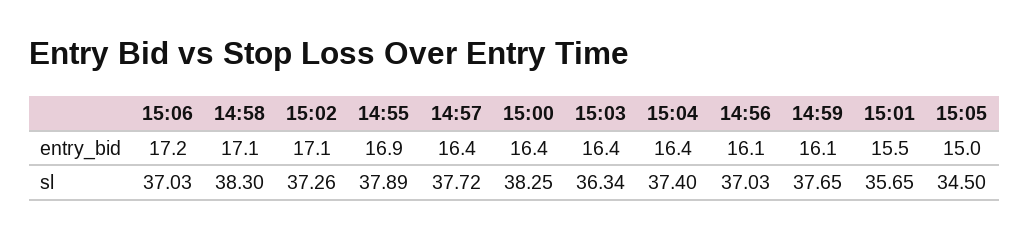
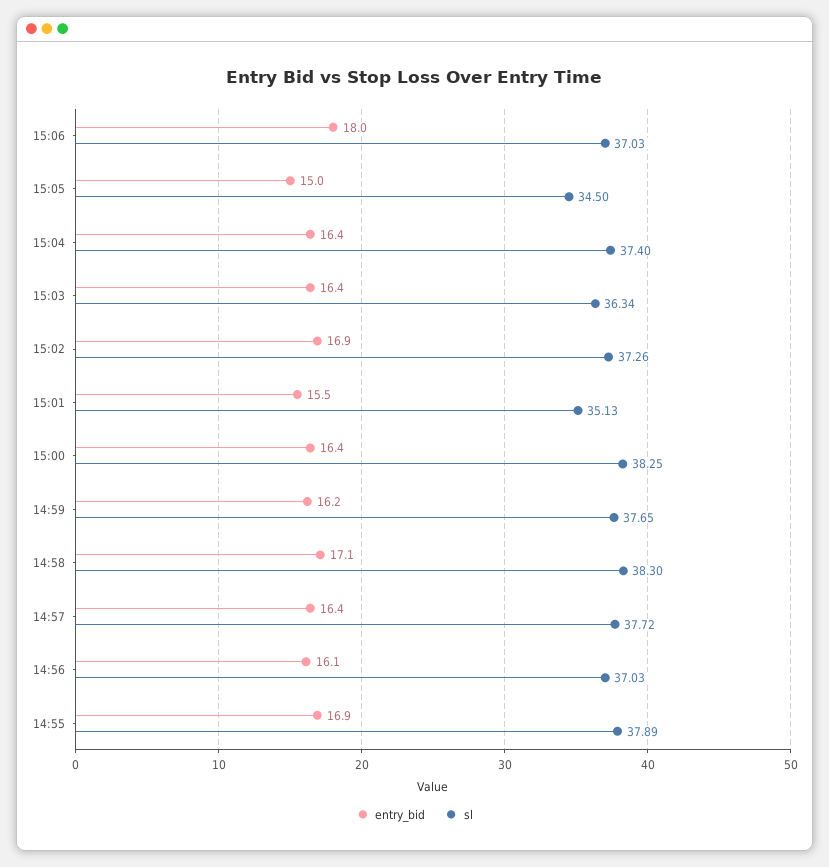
entry_bid, 15:06: 17.2 -> 18
entry_bid, 15:02: 17.1 -> 16.9
entry_bid, 14:59: 16.1 -> 16.2
sl, 15:01: 35.65 -> 35.13

